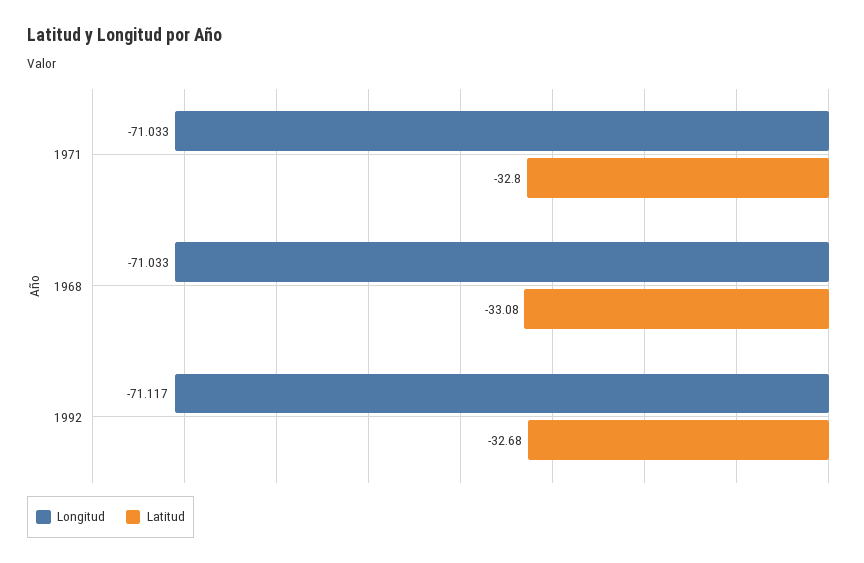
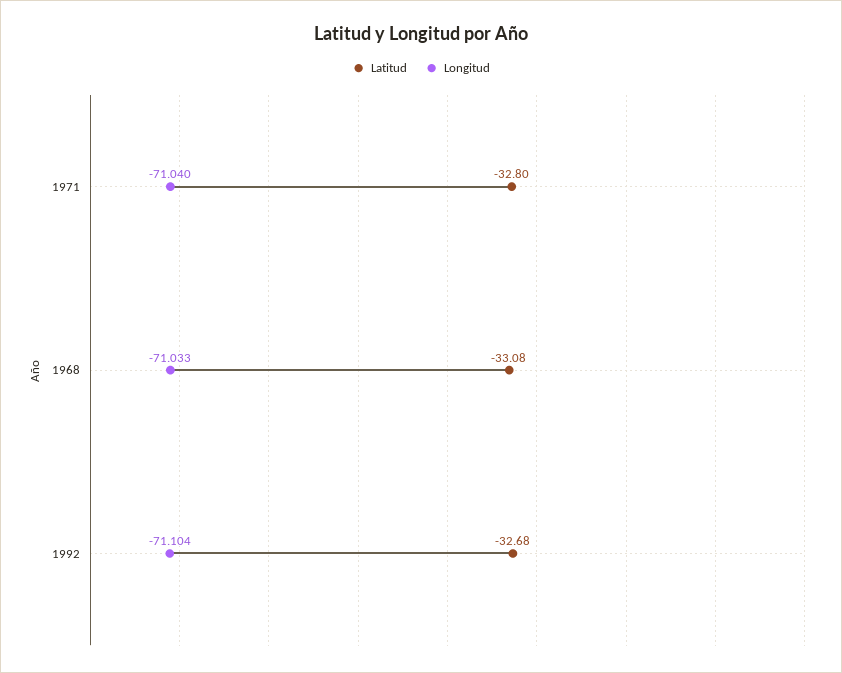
Longitud, 1971: -71.033 -> -71.04
Longitud, 1992: -71.117 -> -71.104

